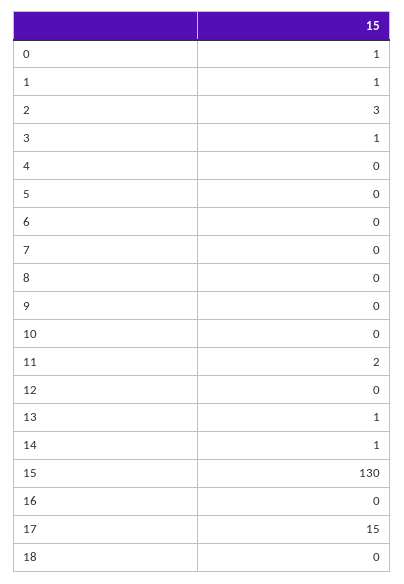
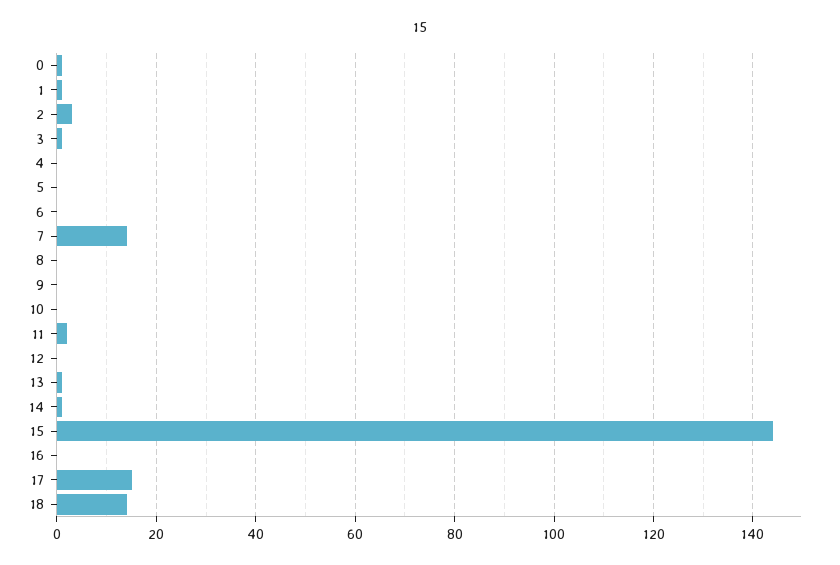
7: 0 -> 15
15: 130 -> 145
18: 0 -> 15

